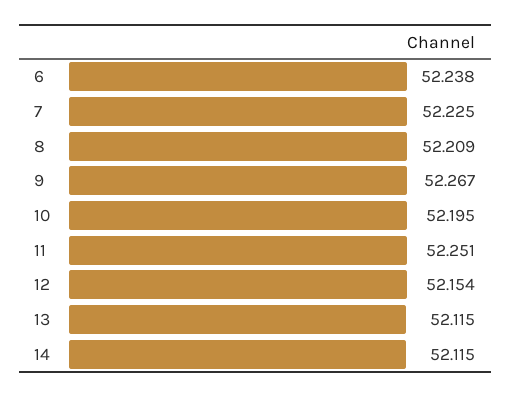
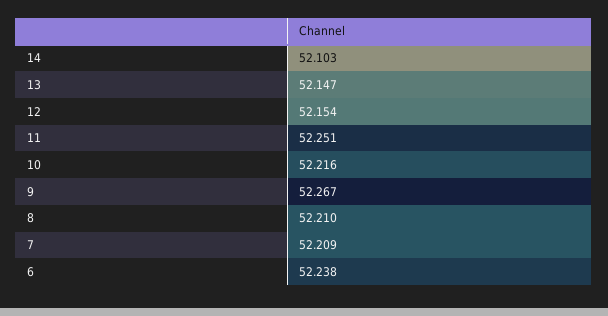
7: 52.225 -> 52.209
8: 52.209 -> 52.21
10: 52.195 -> 52.216
13: 52.115 -> 52.147
14: 52.115 -> 52.103

